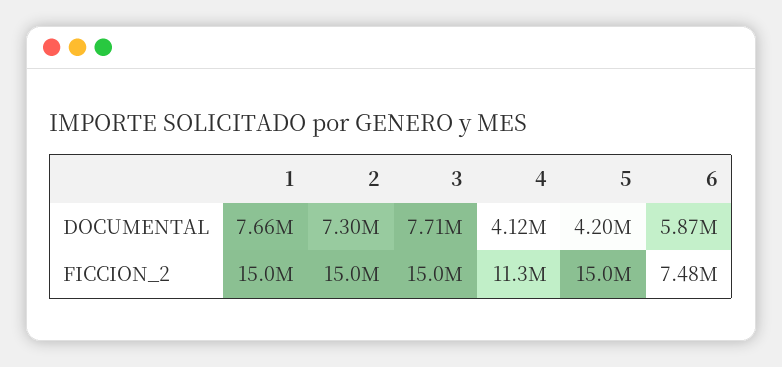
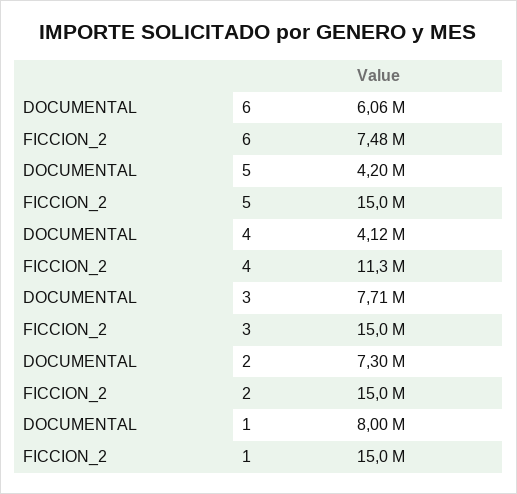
1, DOCUMENTAL: 7660000 -> 8000000
6, DOCUMENTAL: 5870000 -> 6060000

